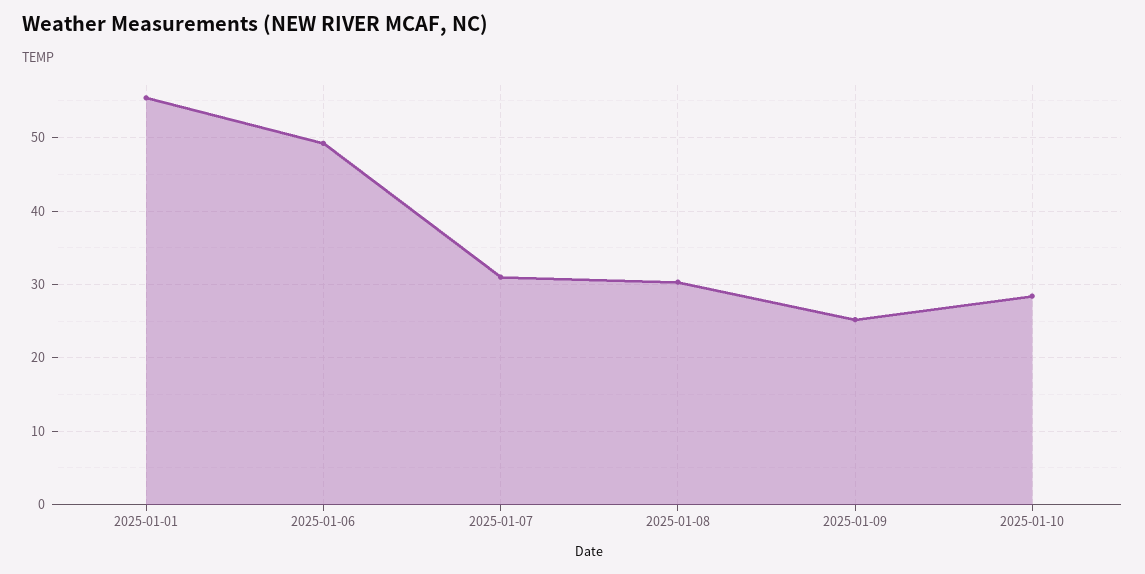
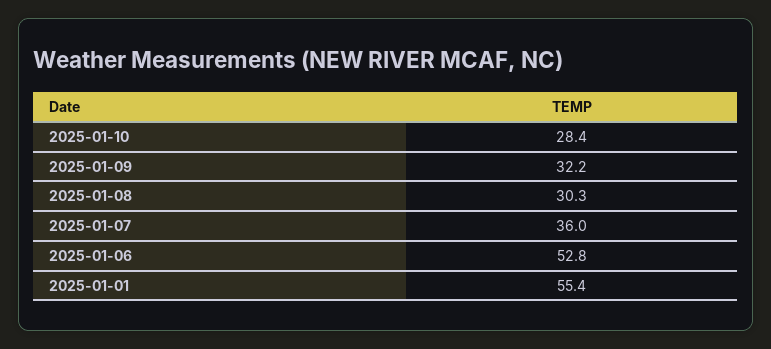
2025-01-06: 49 -> 52.8
2025-01-07: 31 -> 36
2025-01-09: 25 -> 32.2

